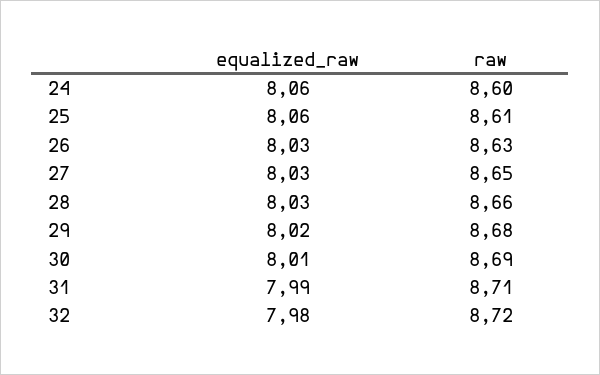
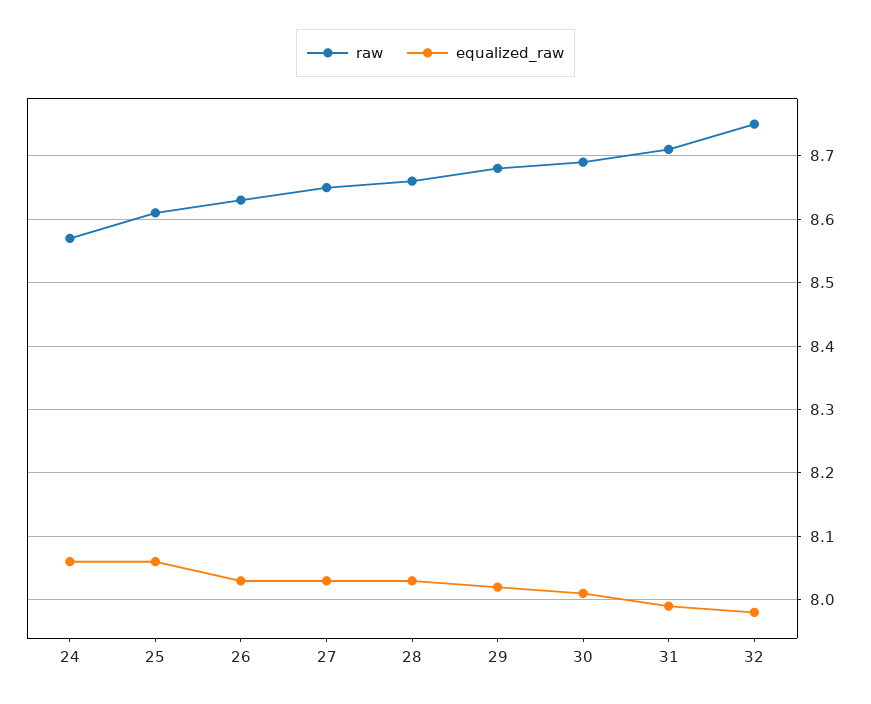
raw, 24: 8.6 -> 8.57
raw, 32: 8.72 -> 8.75

